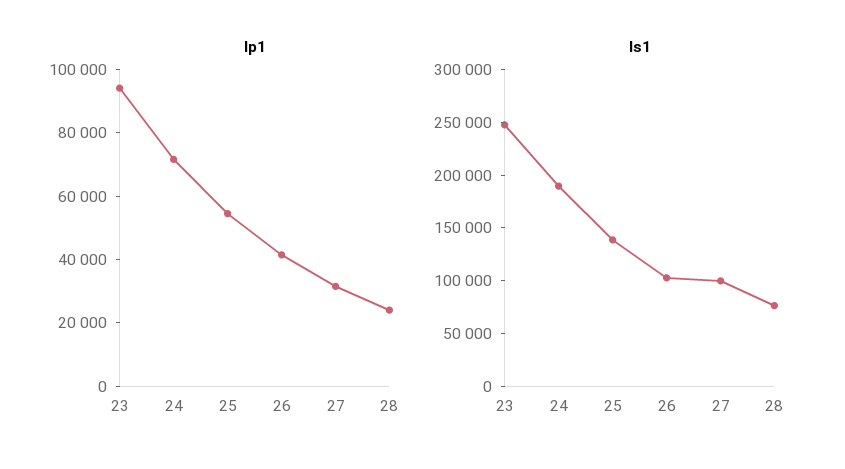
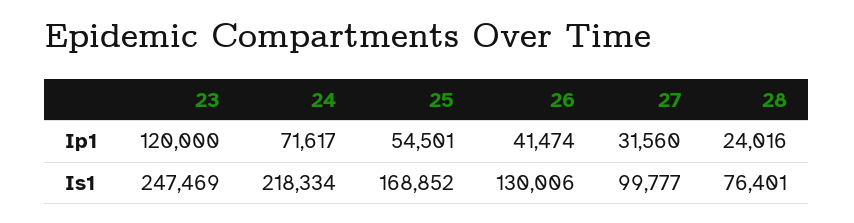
Ip1, 23: 95000 -> 120000
Is1, 24: 190000 -> 218334
Is1, 25: 140000 -> 168852
Is1, 26: 100000 -> 130006

